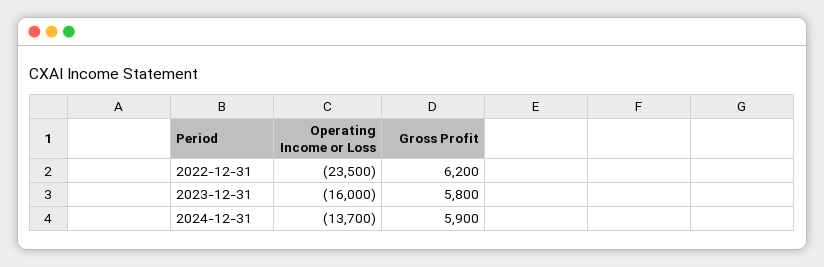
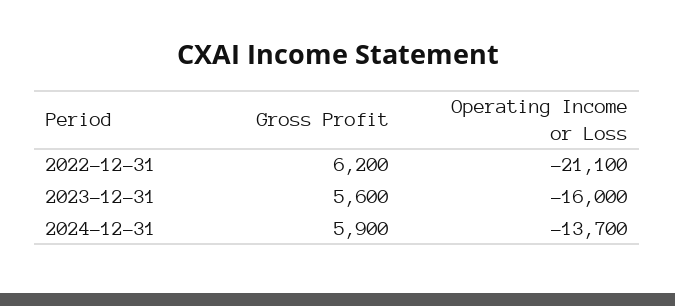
Operating Income or Loss, 2022-12-31: -23500 -> -21100
Gross Profit, 2023-12-31: 5800 -> 5600

